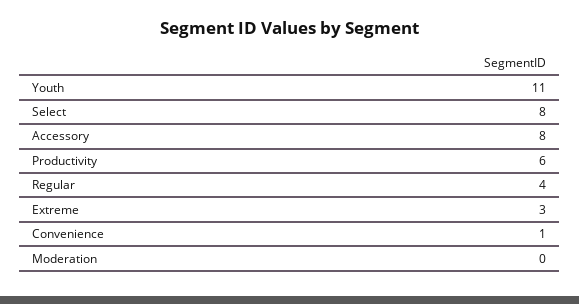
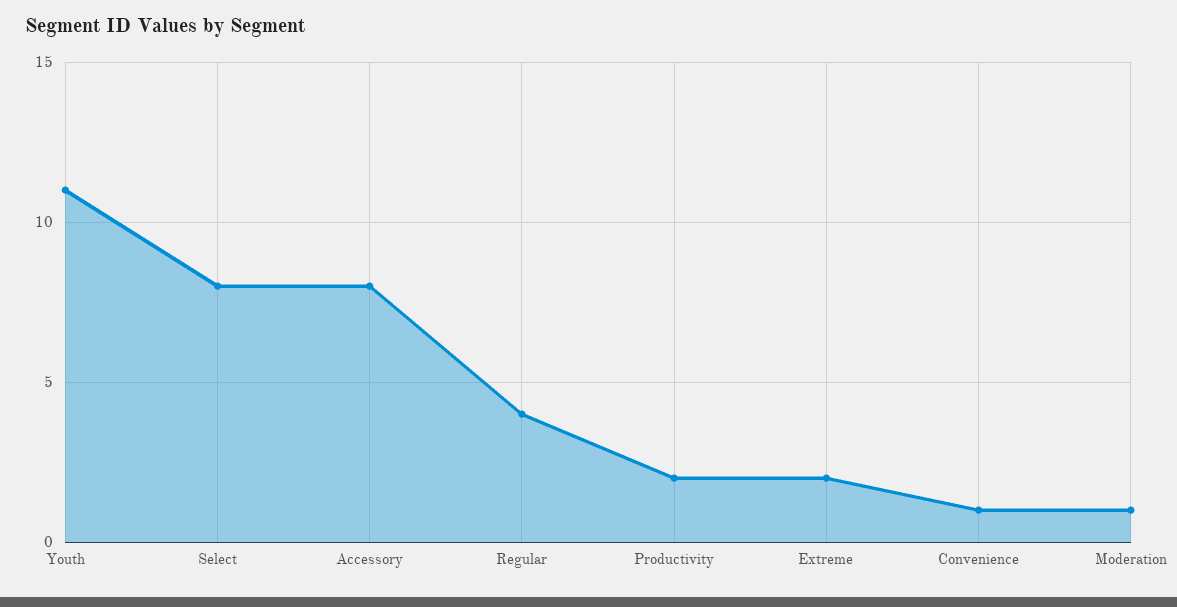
Productivity: 6 -> 2
Extreme: 3 -> 2
Moderation: 0 -> 1

